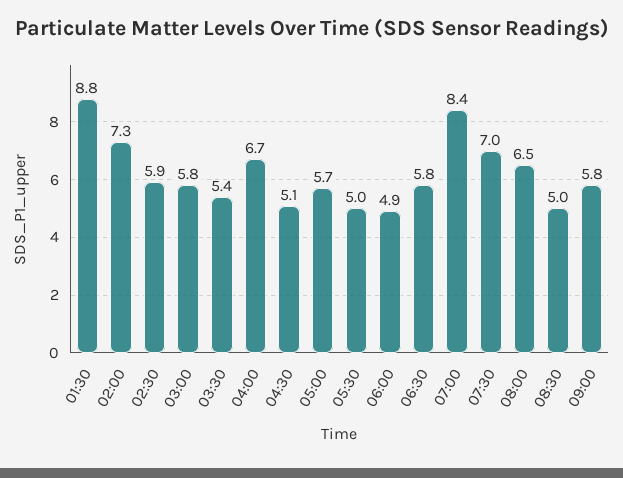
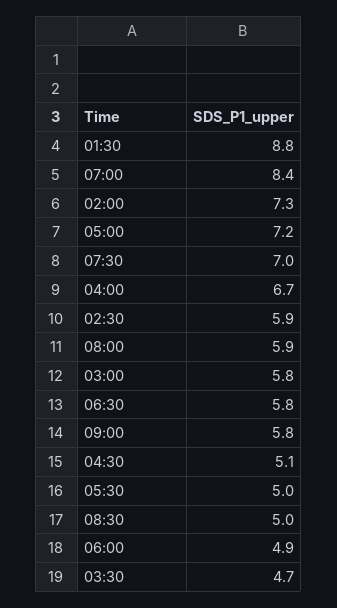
03:30: 5.4 -> 4.7
05:00: 5.7 -> 7.2
08:00: 6.5 -> 5.9

